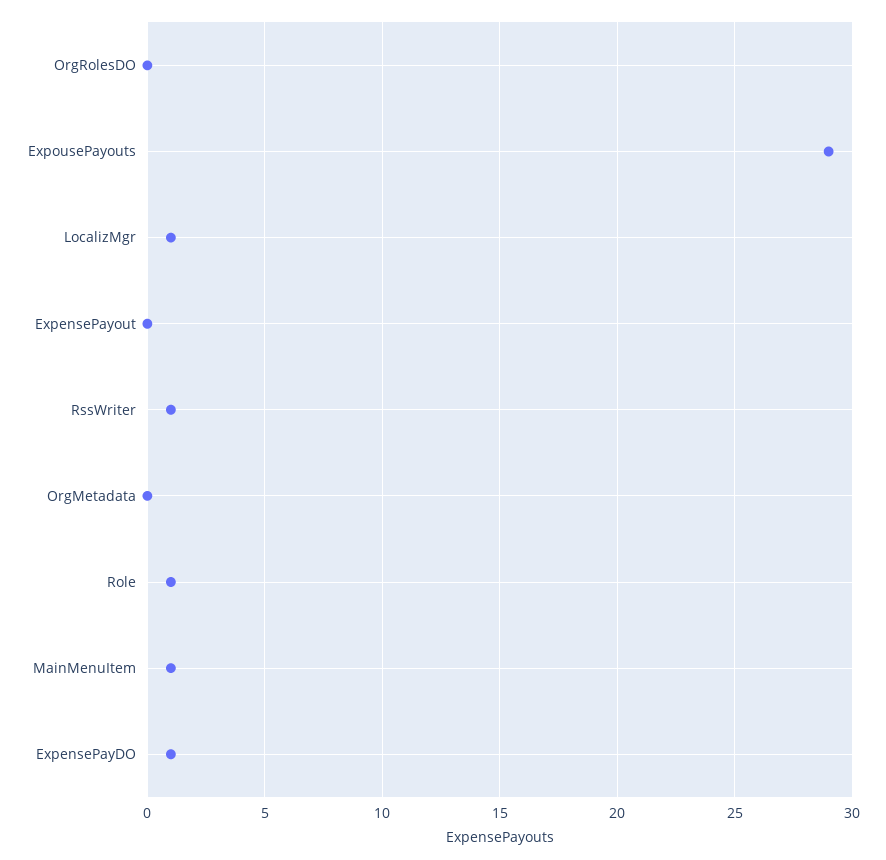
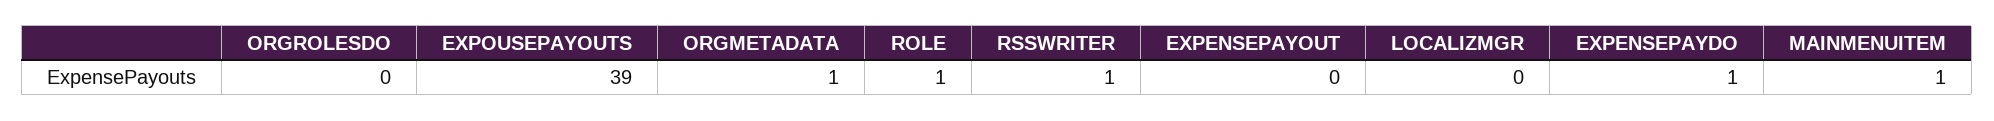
ExpousePayouts: 29 -> 39
LocalizMgr: 1 -> 0
OrgMetadata: 0 -> 1

